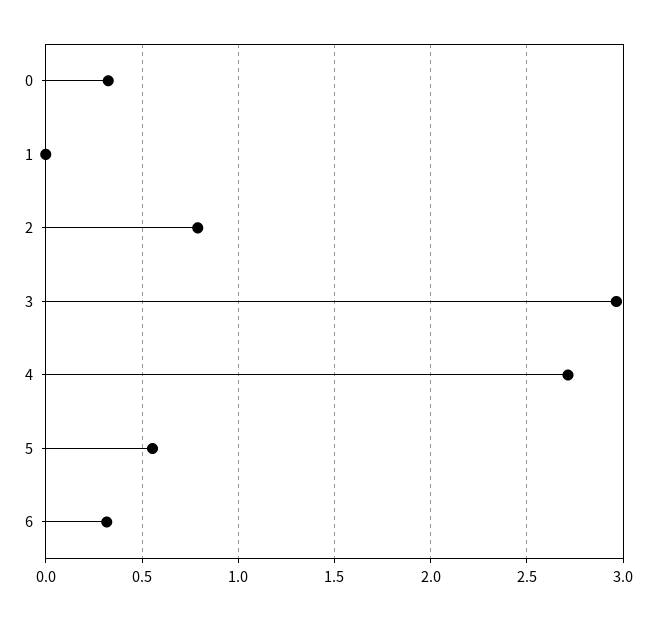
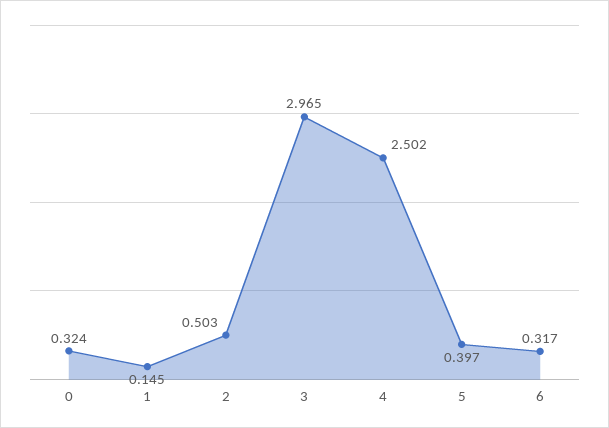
1: 0 -> 0.145
2: 0.8 -> 0.503
4: 2.7 -> 2.502
5: 0.55 -> 0.397

